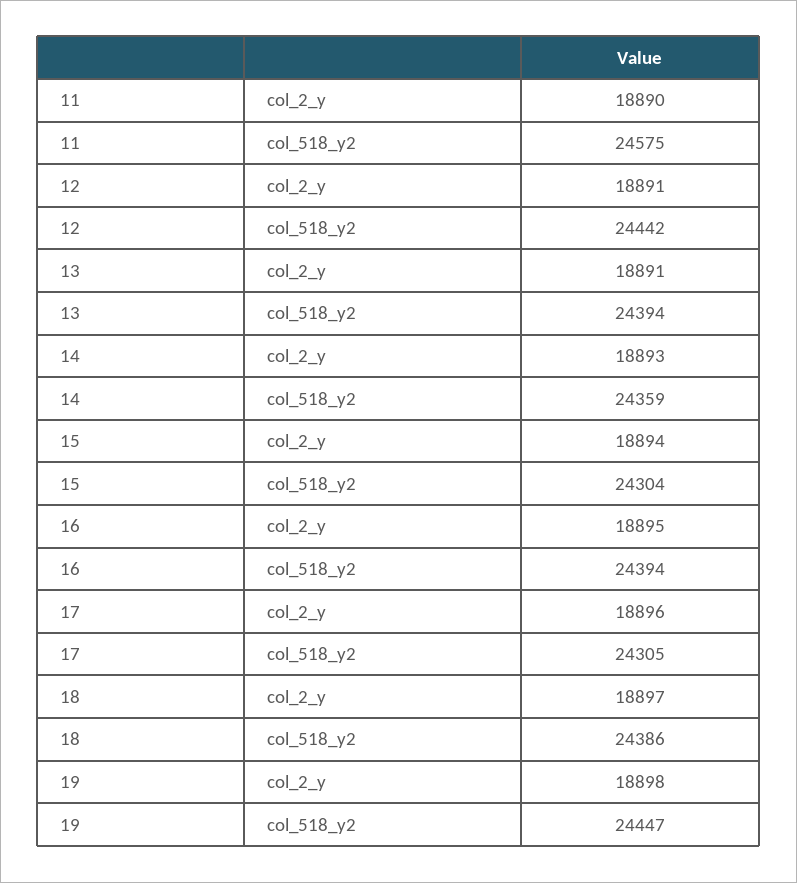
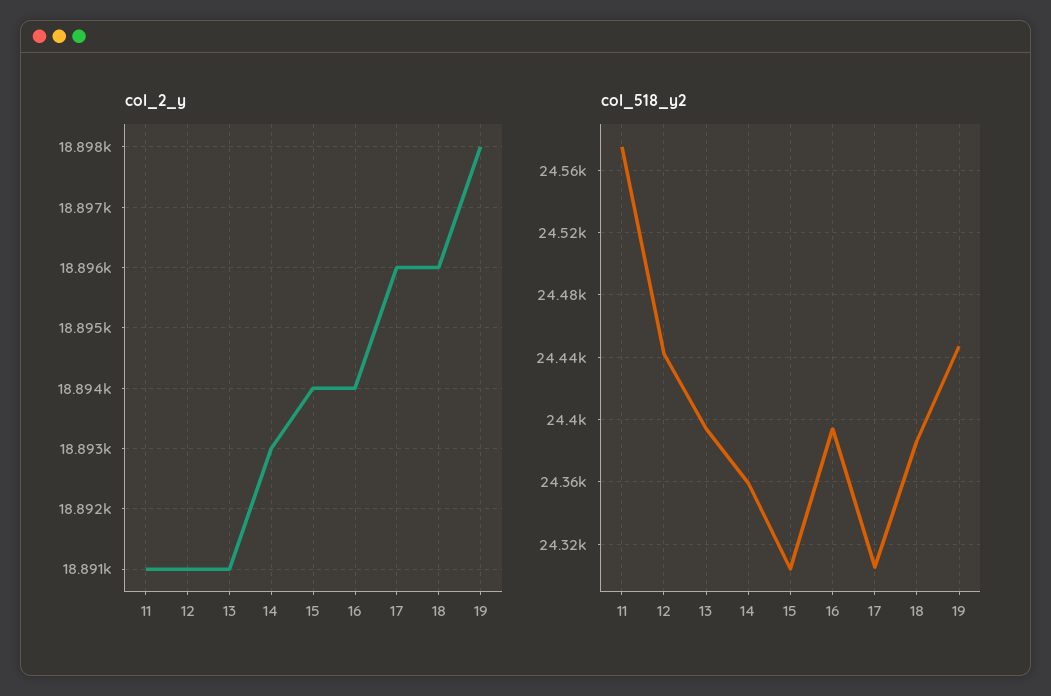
col_2_y, 11: 18890 -> 18891
col_2_y, 16: 18895 -> 18894
col_2_y, 18: 18897 -> 18896

